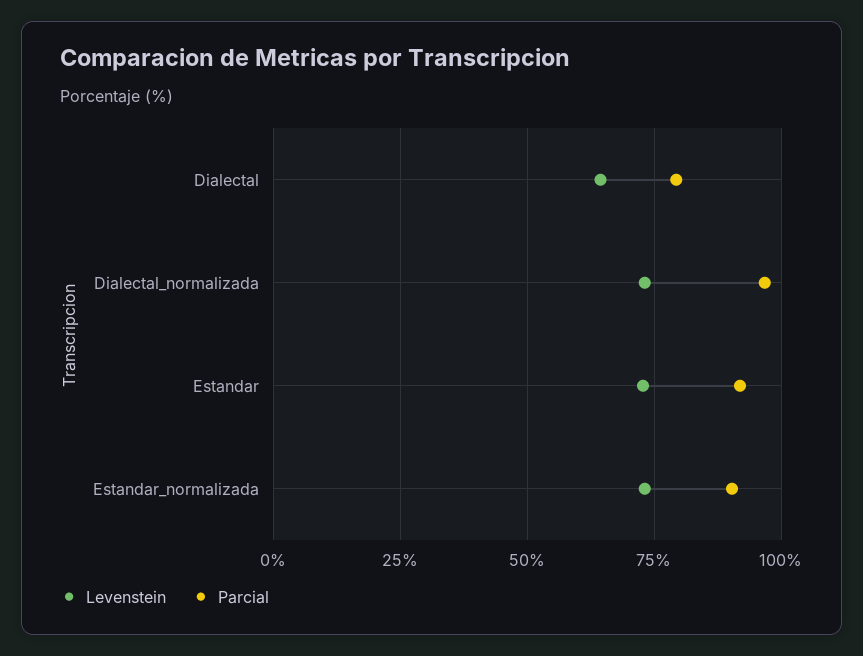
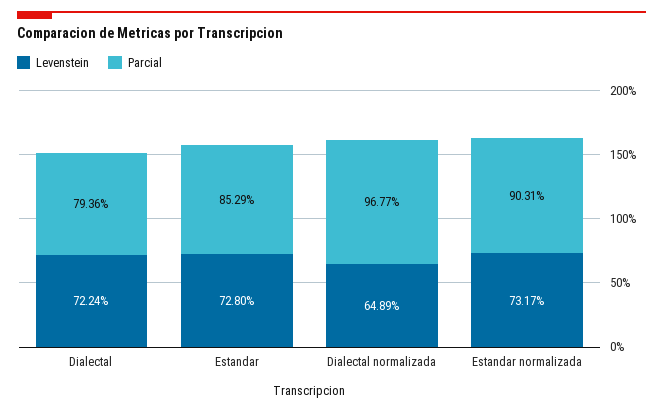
Levenstein, Dialectal: 65 -> 72.24
Levenstein, Dialectal_normalizada: 72.5 -> 64.89
Parcial, Estandar: 92.5 -> 85.29

